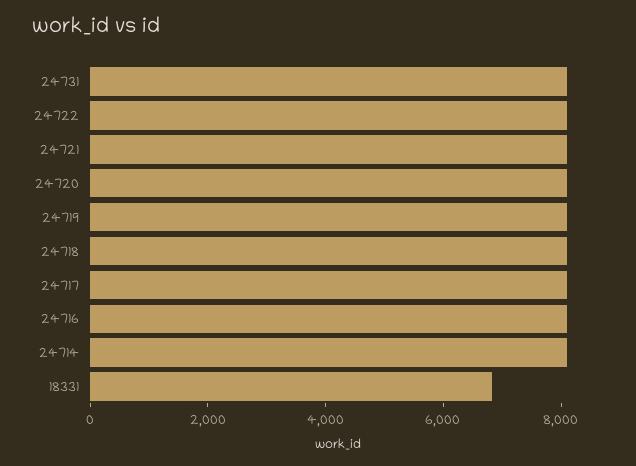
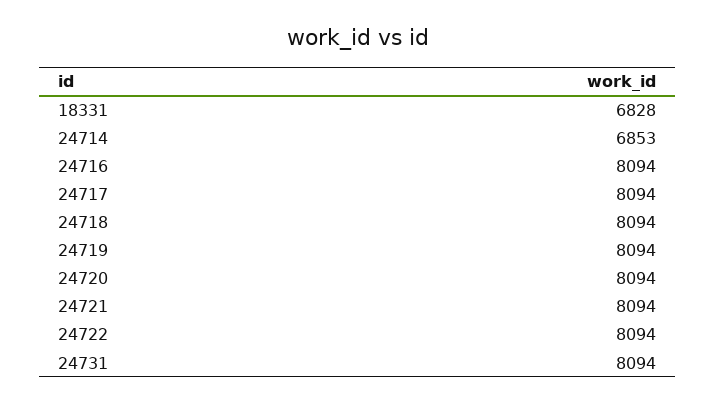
24714: 8000 -> 6853

